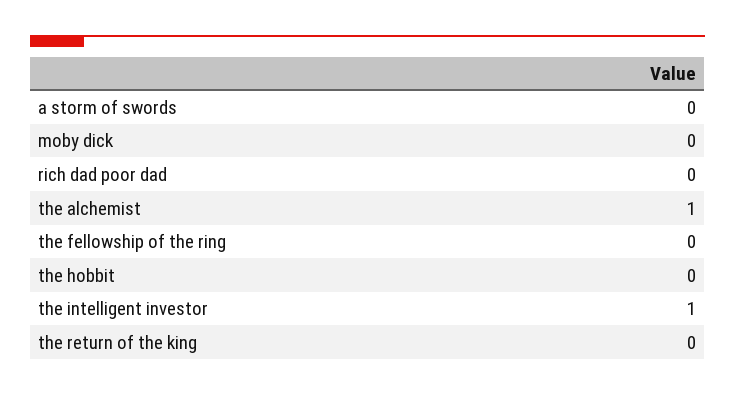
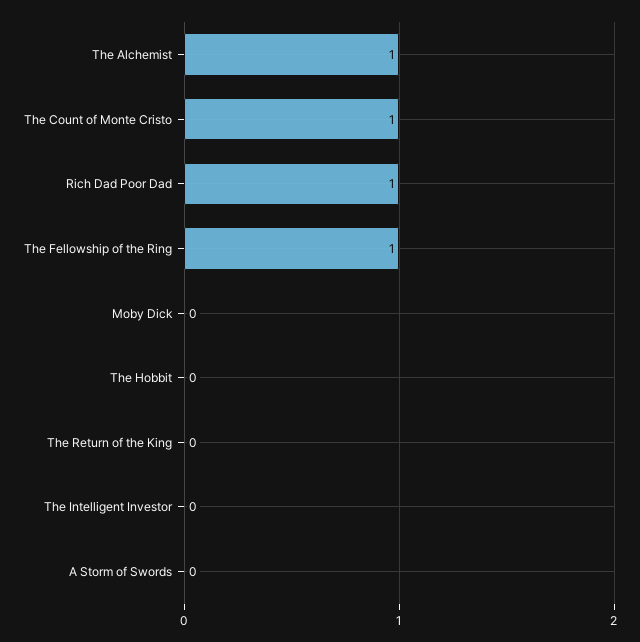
rich dad poor dad: 0 -> 1
the fellowship of the ring: 0 -> 1
the intelligent investor: 1 -> 0
The Count of Monte Cristo: none -> 1

